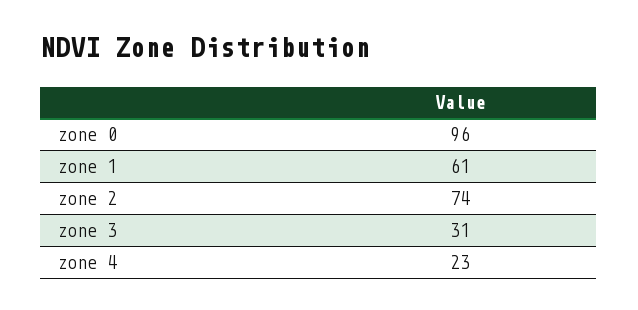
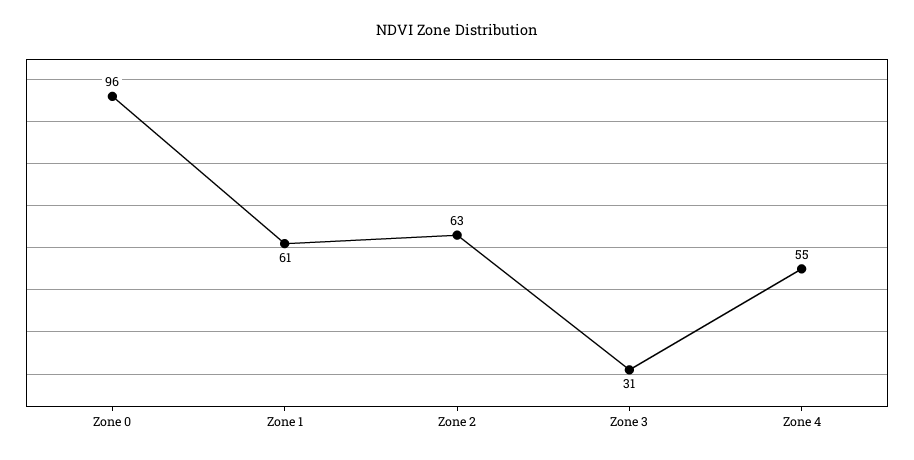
zone 2: 74 -> 63
zone 4: 23 -> 55

